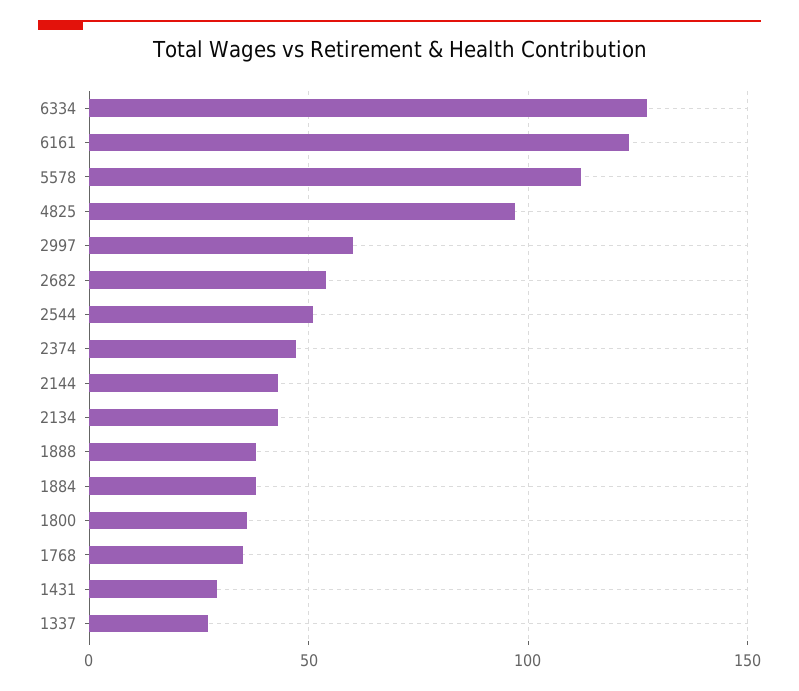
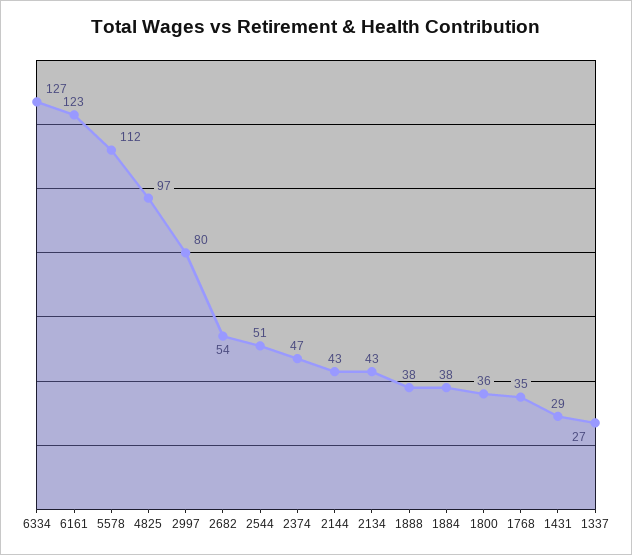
2997: 60 -> 80

